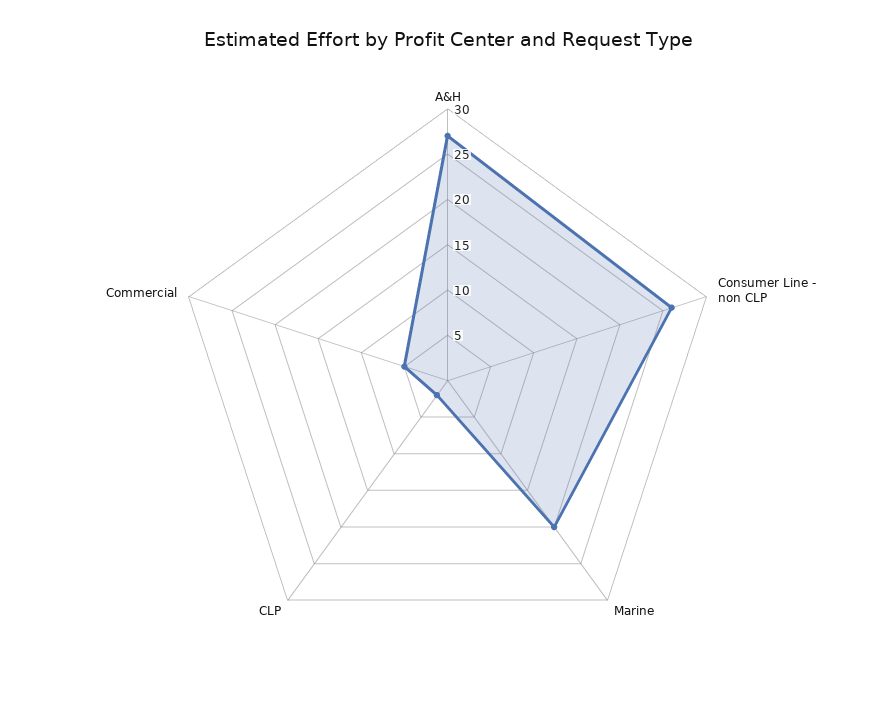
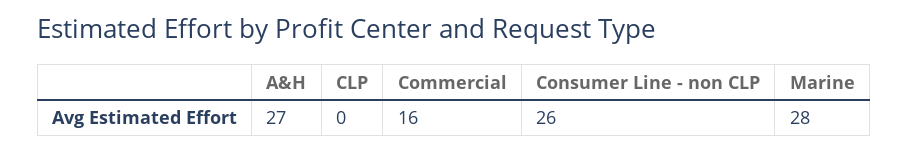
Marine: 20 -> 28
CLP: 2 -> 0
Commercial: 5 -> 16

